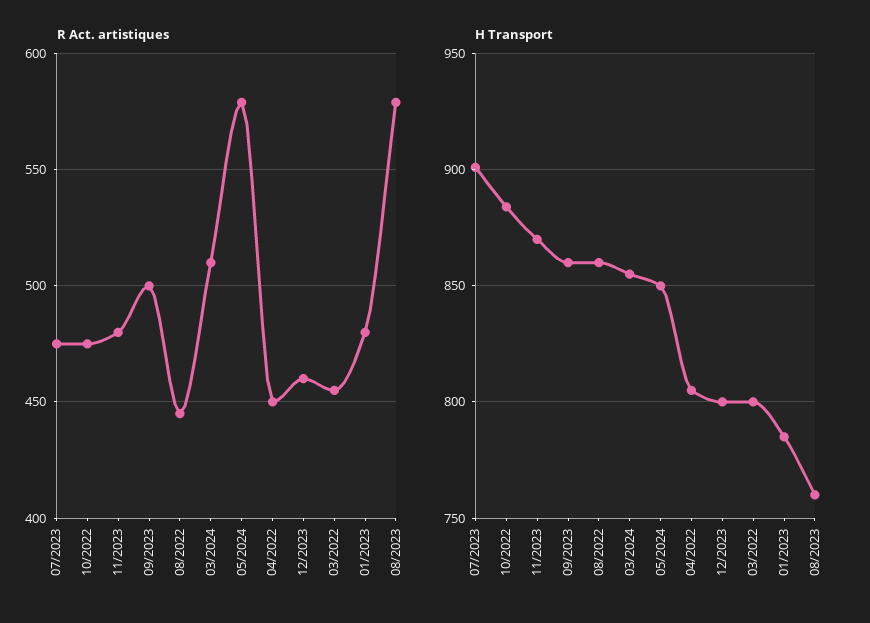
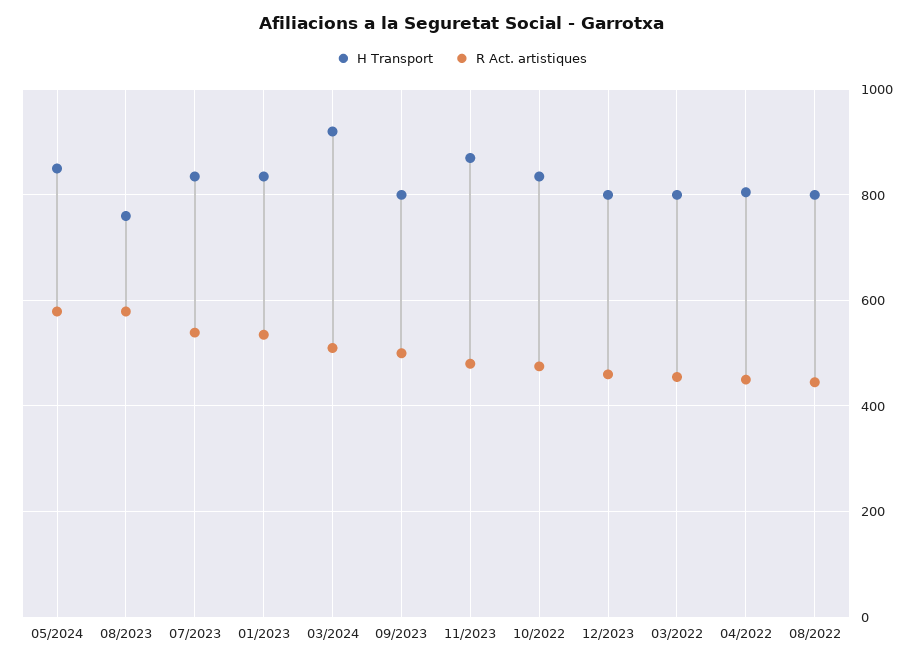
R Act. artistiques, 07/2023: 475 -> 540
R Act. artistiques, 01/2023: 480 -> 540
H Transport, 07/2023: 900 -> 840
H Transport, 10/2022: 885 -> 840
H Transport, 09/2023: 860 -> 800
H Transport, 08/2022: 860 -> 800
H Transport, 03/2024: 855 -> 920
H Transport, 01/2023: 785 -> 840

